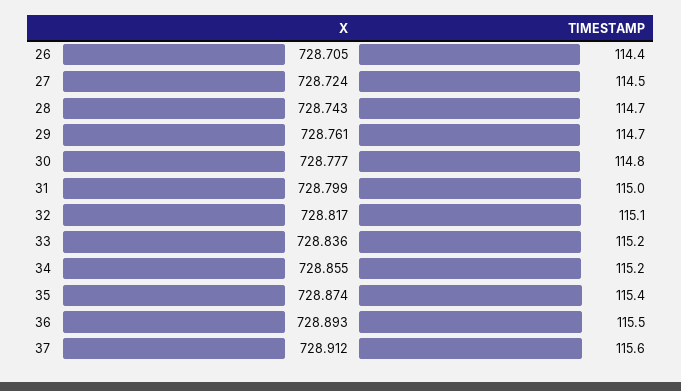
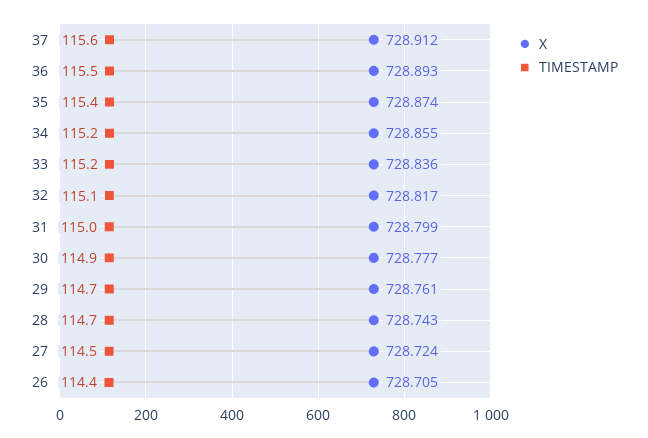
TIMESTAMP, 30: 114.8 -> 114.9

